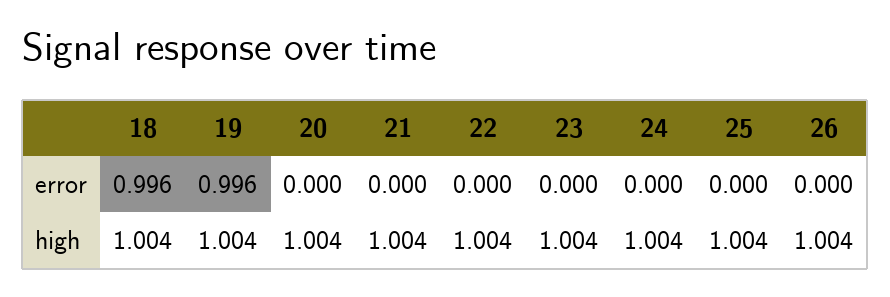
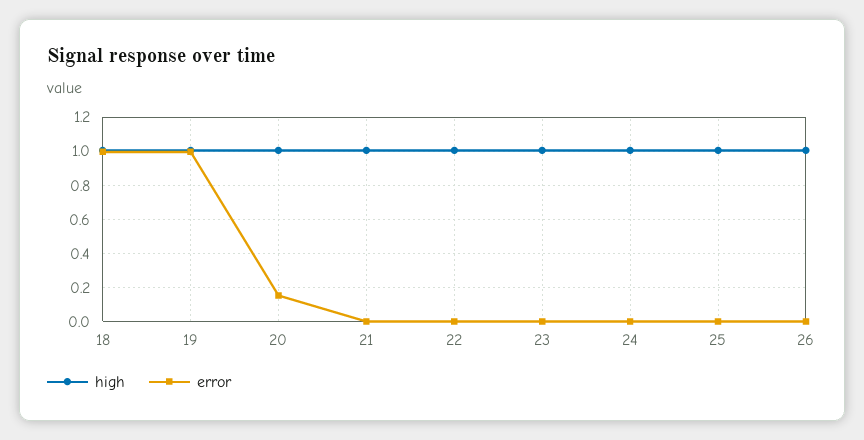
error, 20: 0 -> 0.15

